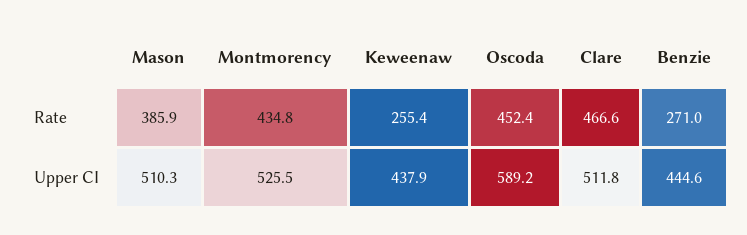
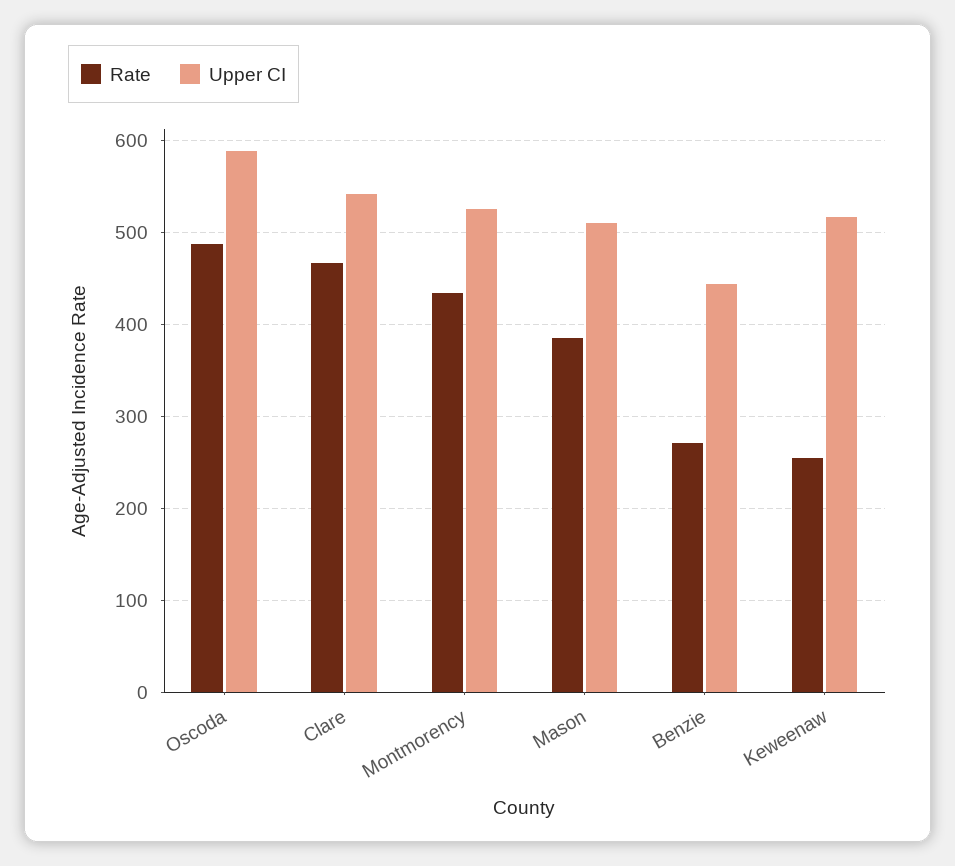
Rate, Oscoda: 452.4 -> 490
Upper CI, Keweenaw: 437.9 -> 520
Upper CI, Clare: 511.8 -> 540

